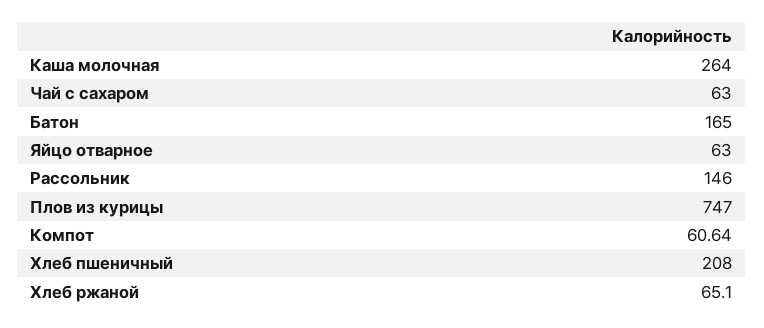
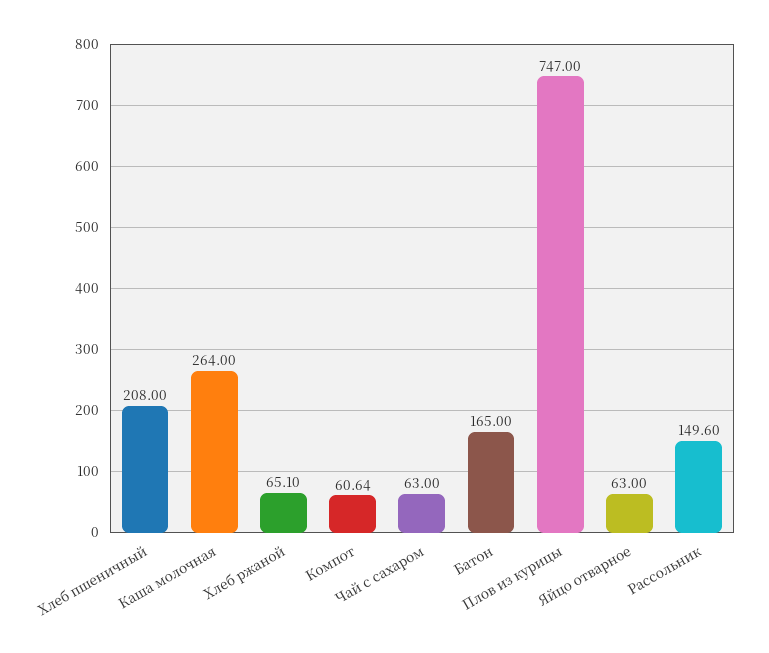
Рассольник: 146 -> 149.6

